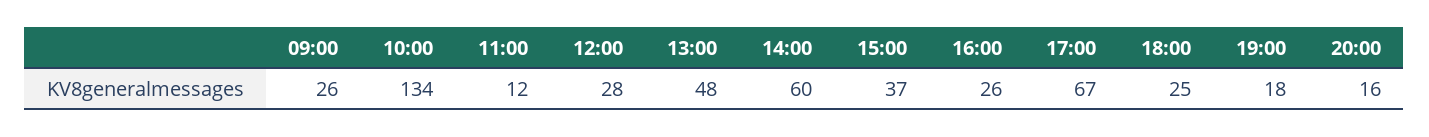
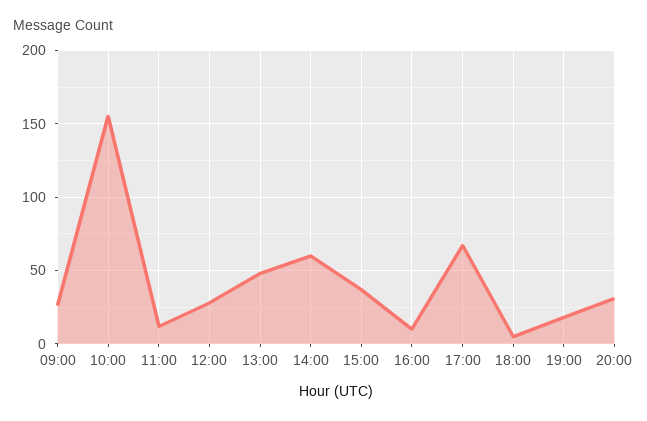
10:00: 134 -> 155
16:00: 26 -> 10
18:00: 25 -> 5
20:00: 16 -> 30

